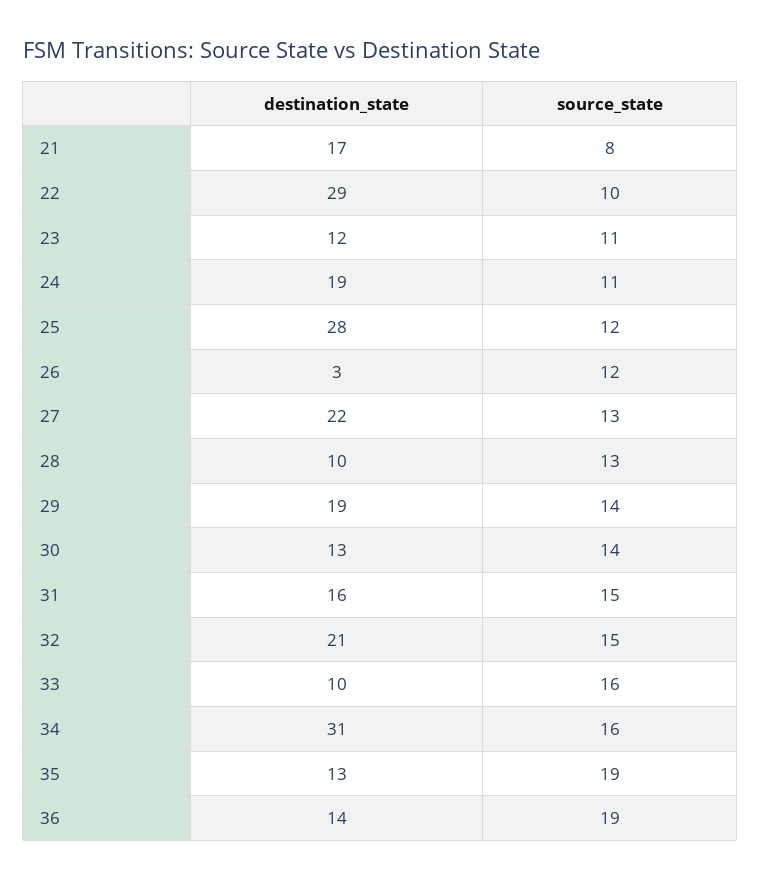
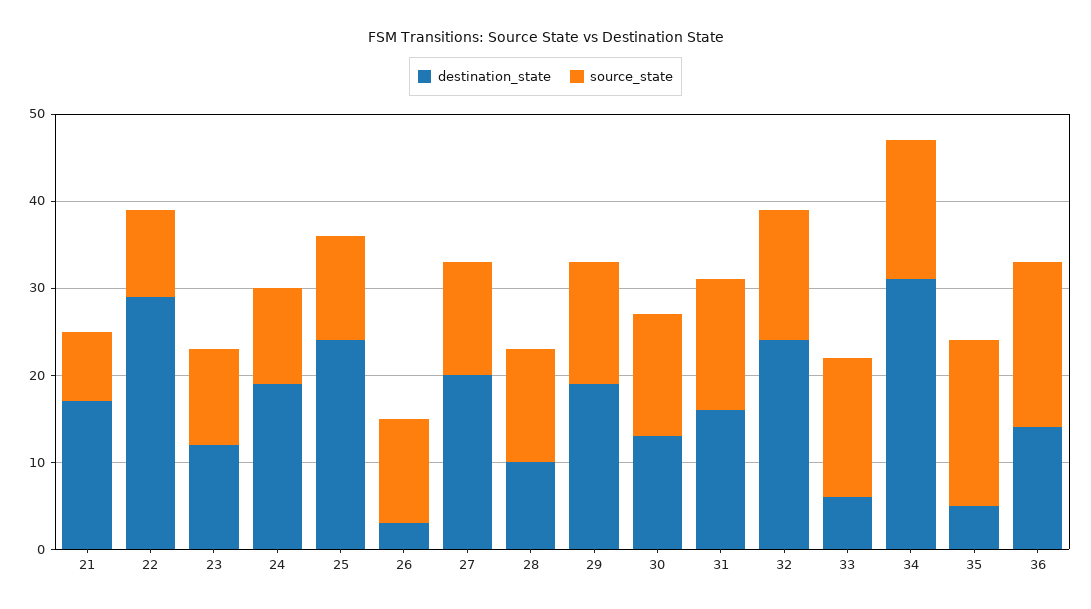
destination_state, 25: 28 -> 24
destination_state, 27: 22 -> 20
destination_state, 32: 21 -> 24
destination_state, 33: 10 -> 6
destination_state, 35: 13 -> 5

